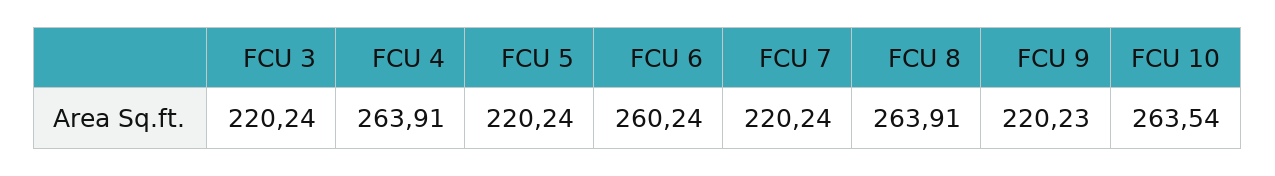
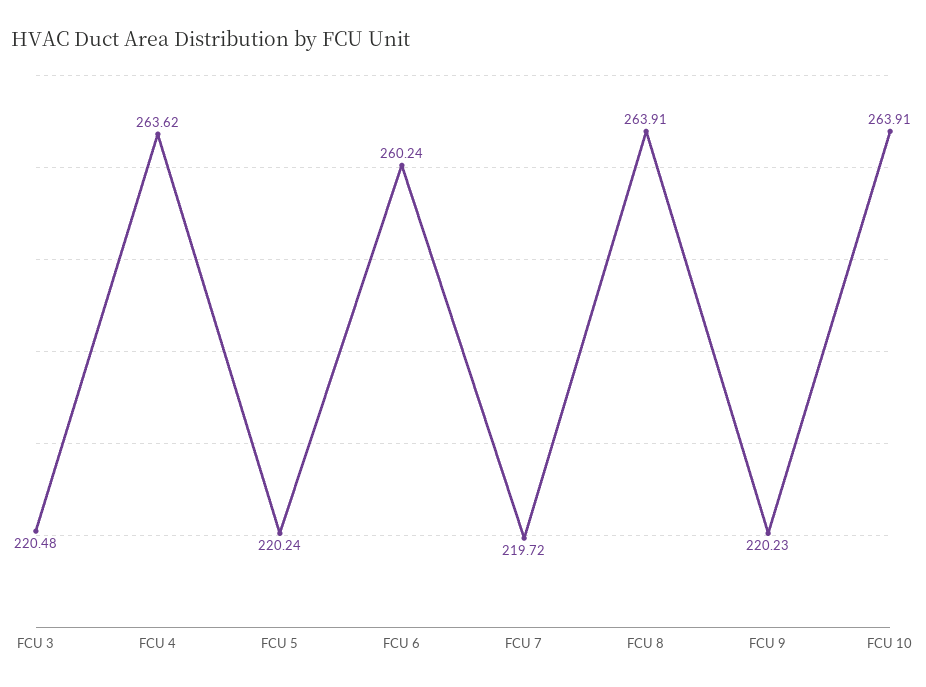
FCU 3: 220.24 -> 220.48
FCU 4: 263.91 -> 263.62
FCU 7: 220.24 -> 219.72
FCU 10: 263.54 -> 263.91

